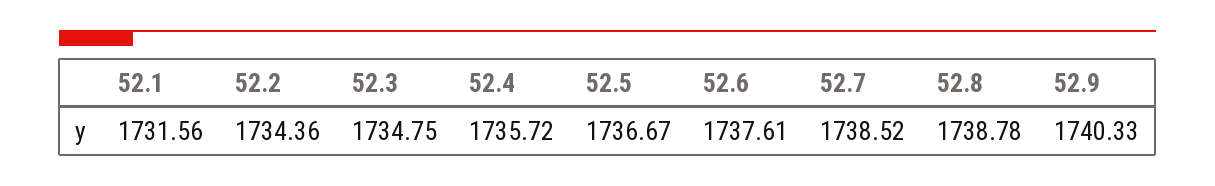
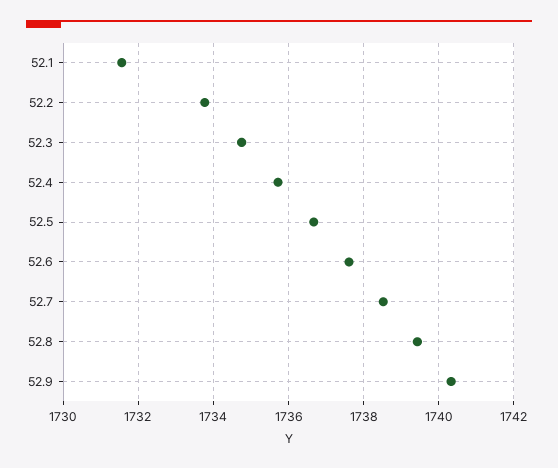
52.2: 1734.36 -> 1733.8
52.8: 1738.78 -> 1739.4

